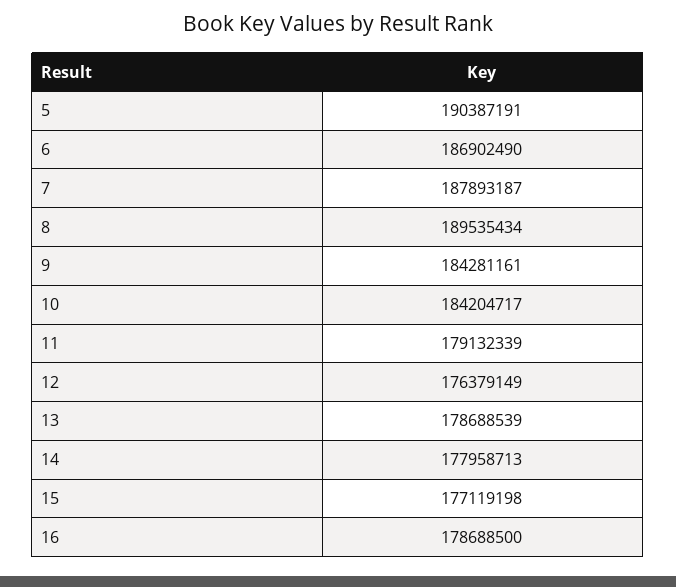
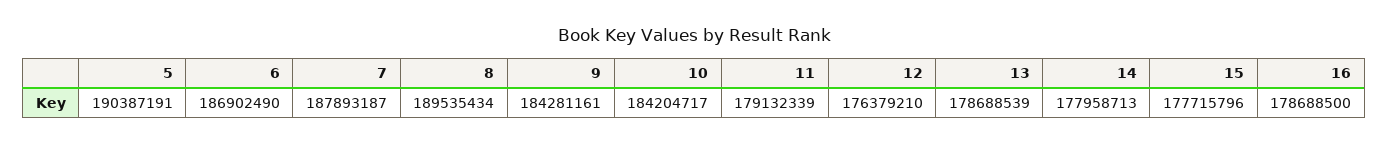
12: 176379149 -> 176379210
15: 177119198 -> 177715796

